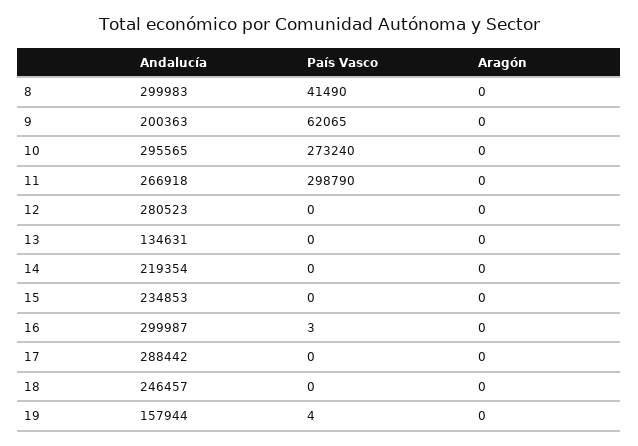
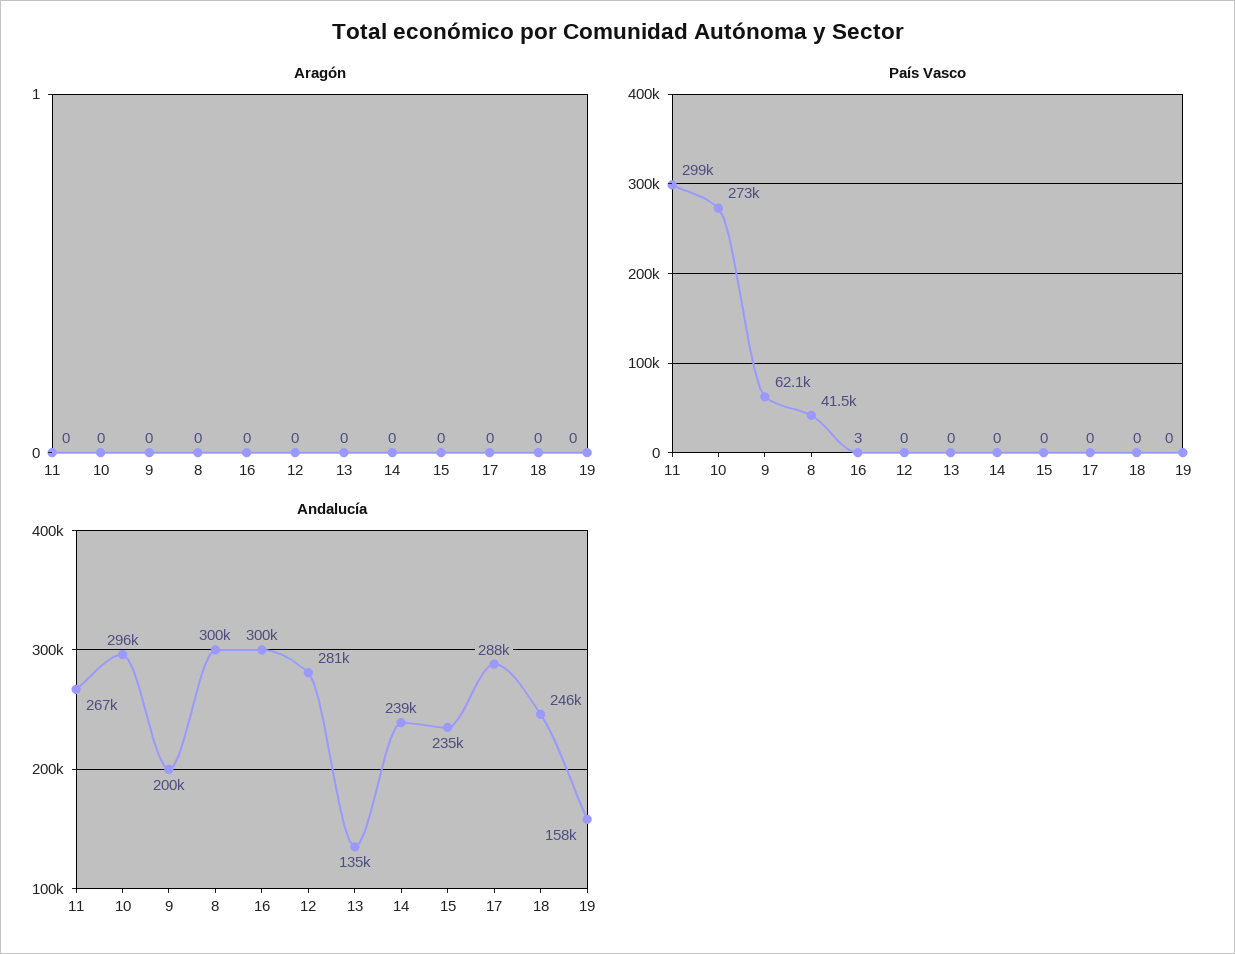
Andalucía, 14: 219354 -> 239000
País Vasco, 19: 4 -> 0

